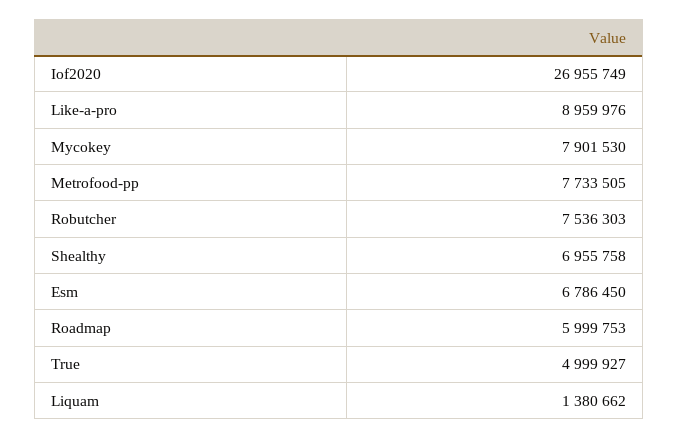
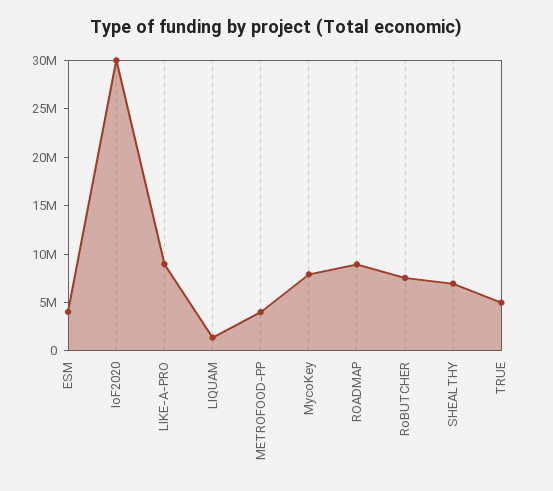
Iof2020: 26955749 -> 30000000
Metrofood-pp: 7733505 -> 4000000
Esm: 6786450 -> 4000000
Roadmap: 5999753 -> 9000000

